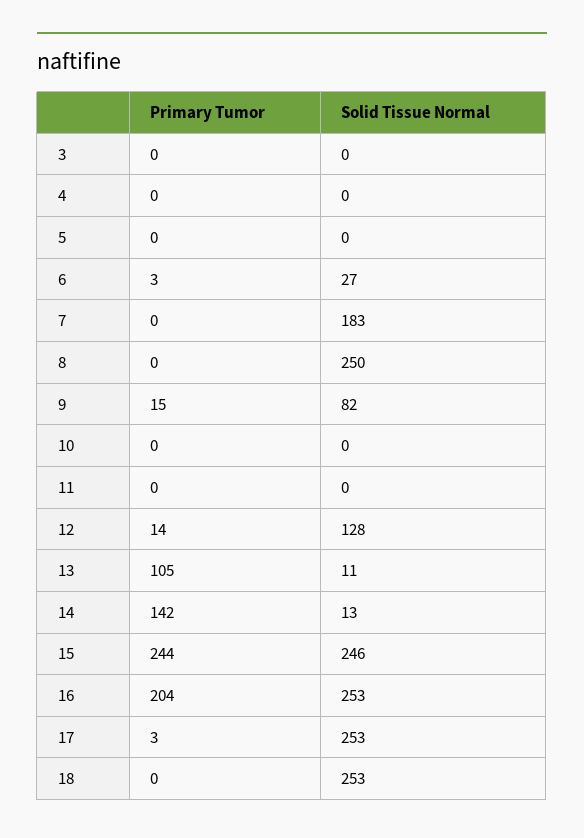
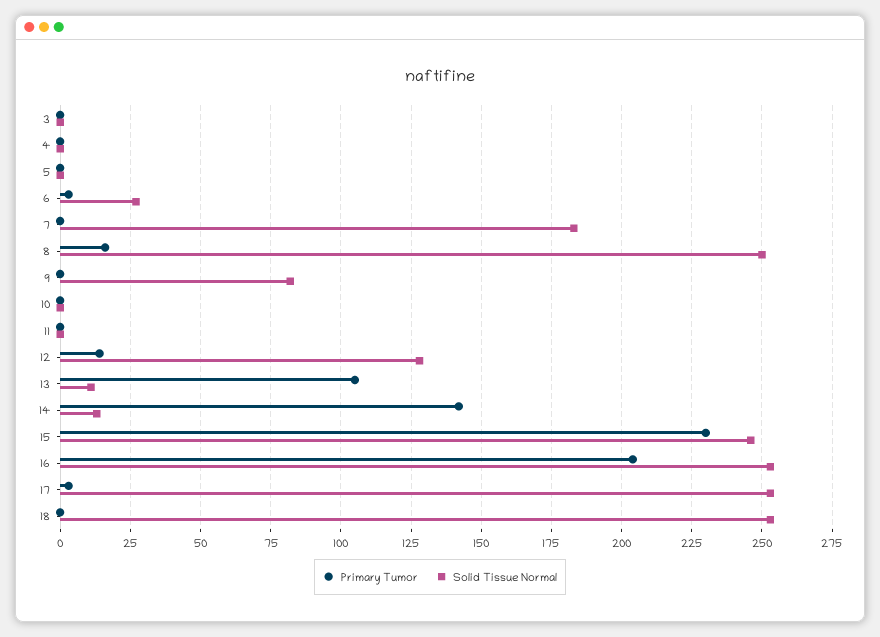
Primary Tumor, 8: 0 -> 15
Primary Tumor, 9: 15 -> 0
Primary Tumor, 15: 244 -> 230

